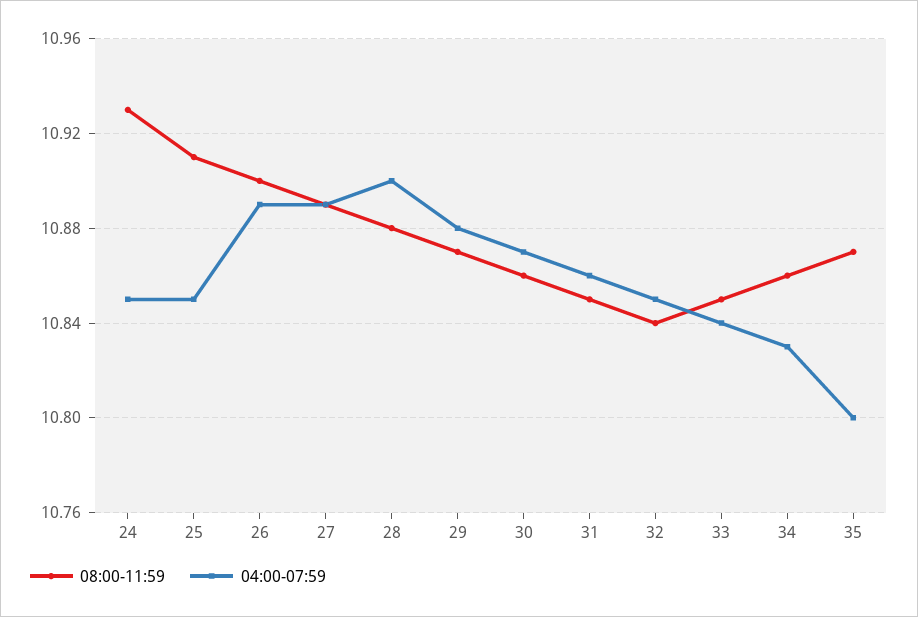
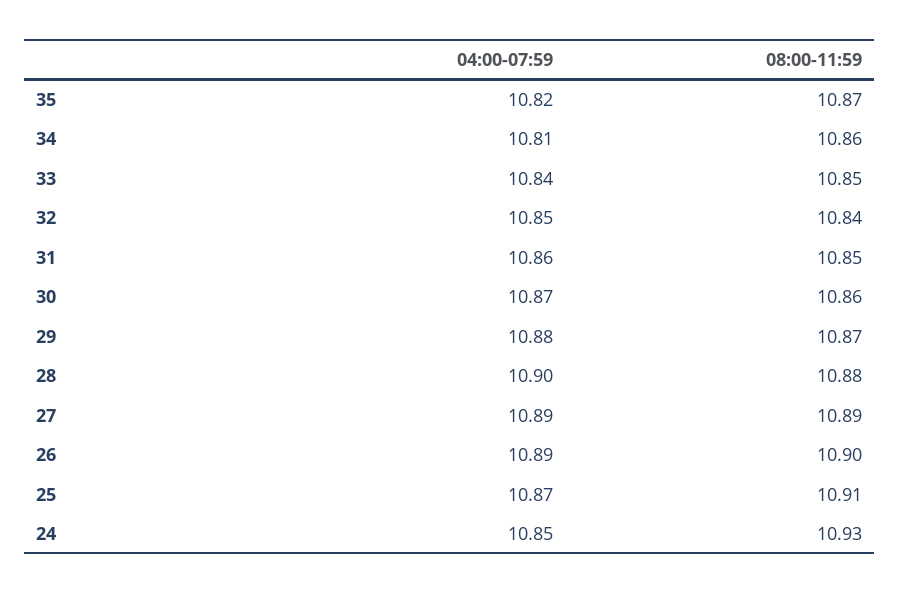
04:00-07:59, 25: 10.85 -> 10.87
04:00-07:59, 34: 10.83 -> 10.81
04:00-07:59, 35: 10.8 -> 10.82

